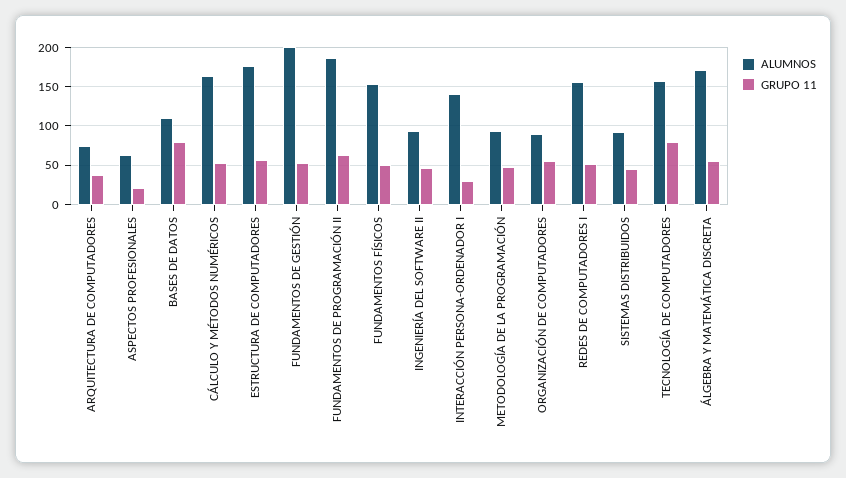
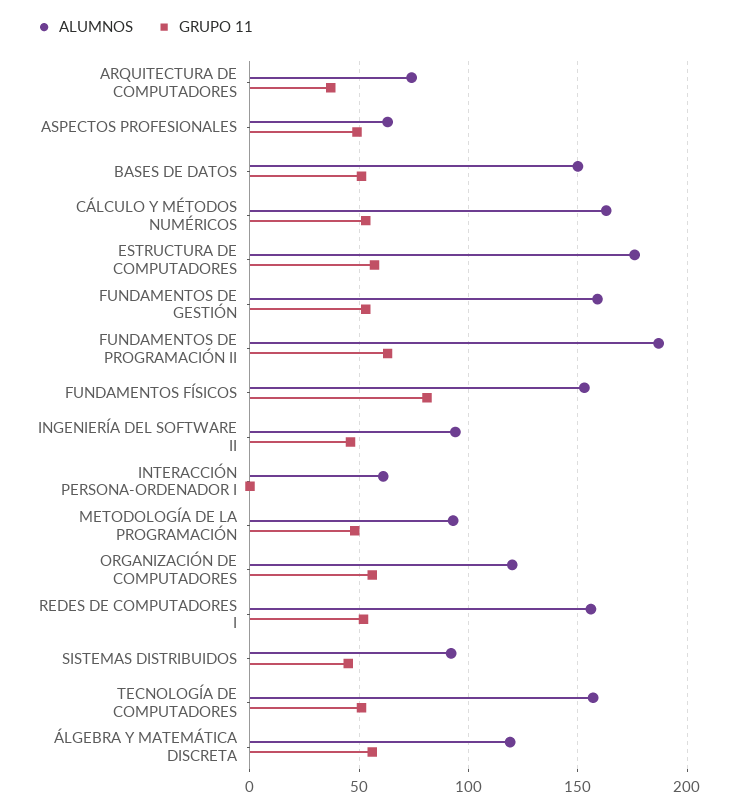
GRUPO 11, ASPECTOS PROFESIONALES: 20 -> 50
ALUMNOS, BASES DE DATOS: 110 -> 150
GRUPO 11, BASES DE DATOS: 80 -> 50
ALUMNOS, FUNDAMENTOS DE GESTIÓN: 200 -> 160
GRUPO 11, FUNDAMENTOS FÍSICOS: 50 -> 80
ALUMNOS, INTERACCIÓN PERSONA-ORDENADOR I: 140 -> 60
GRUPO 11, INTERACCIÓN PERSONA-ORDENADOR I: 30 -> 0
ALUMNOS, ORGANIZACIÓN DE COMPUTADORES: 90 -> 120
GRUPO 11, TECNOLOGÍA DE COMPUTADORES: 80 -> 50
ALUMNOS, ÁLGEBRA Y MATEMÁTICA DISCRETA: 170 -> 120

